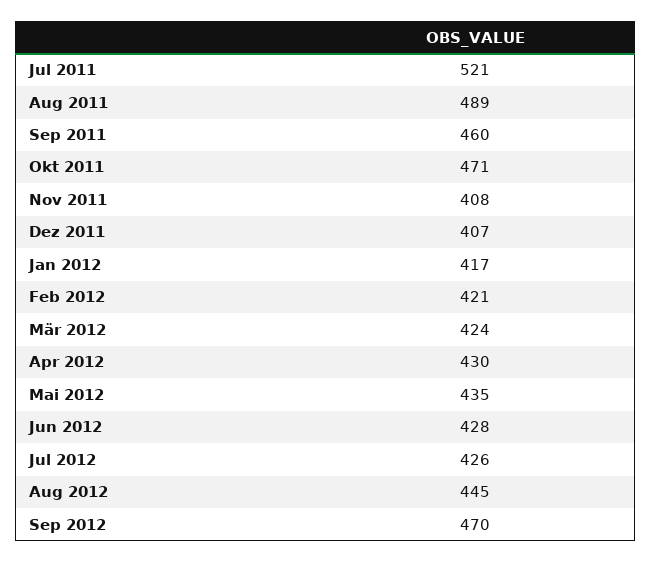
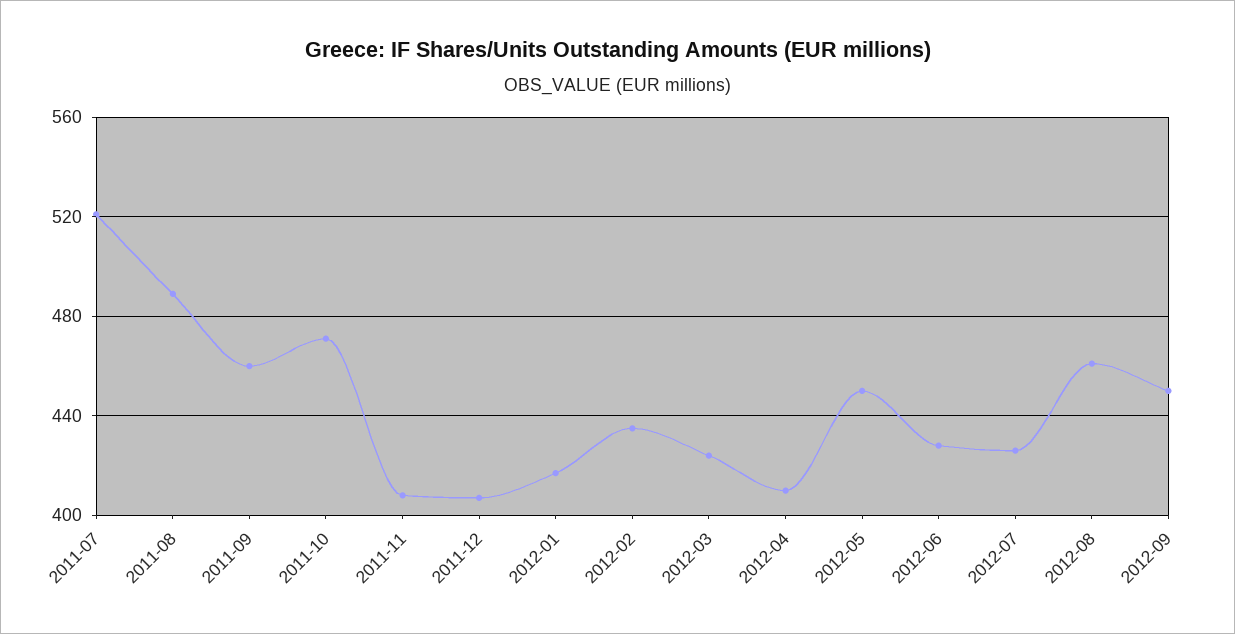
Feb 2012: 421 -> 435
Apr 2012: 430 -> 410
Mai 2012: 435 -> 450
Aug 2012: 445 -> 460
Sep 2012: 470 -> 450

